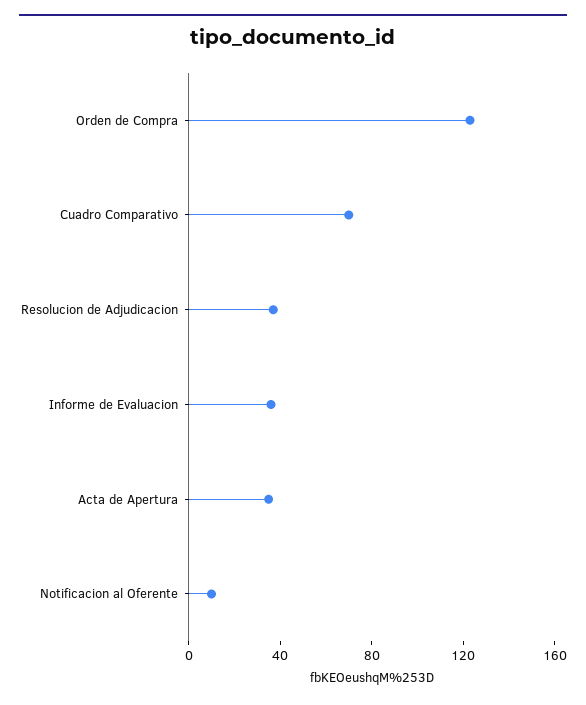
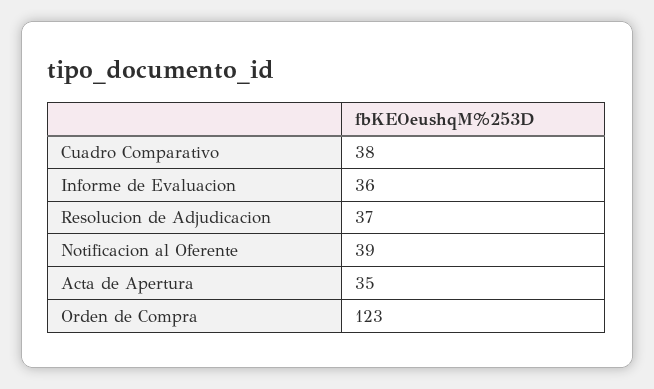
Cuadro Comparativo: 70 -> 38
Notificacion al Oferente: 10 -> 39

